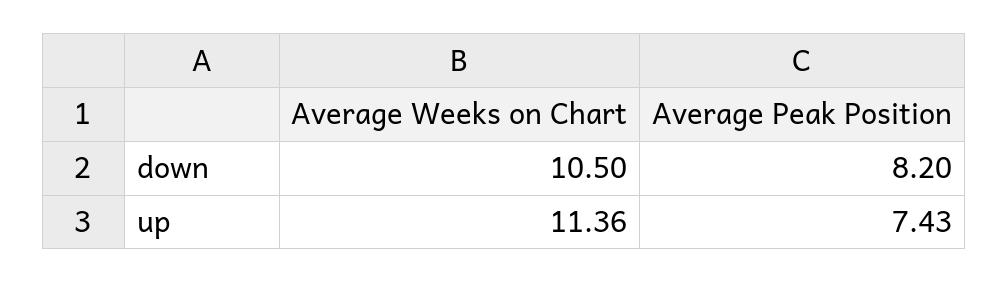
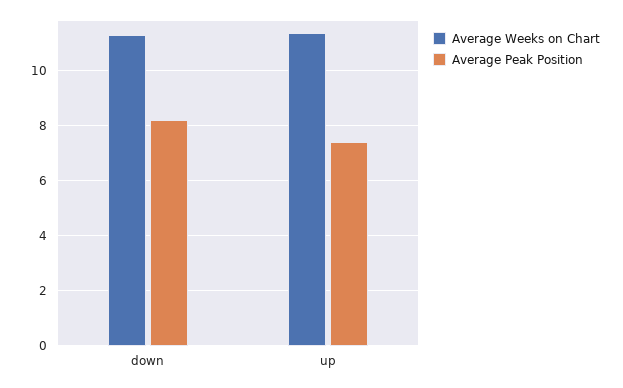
Average Weeks on Chart, down: 10.5 -> 11.25

